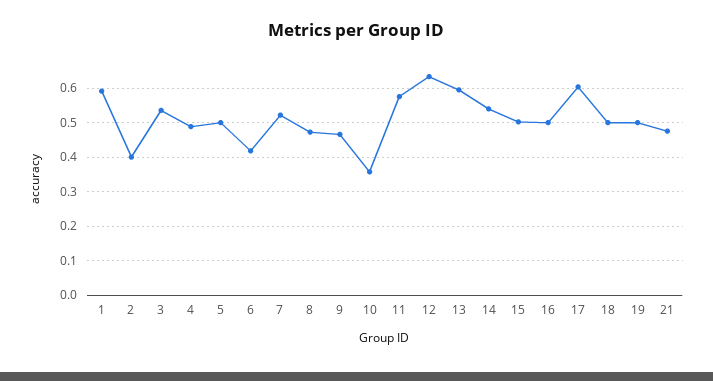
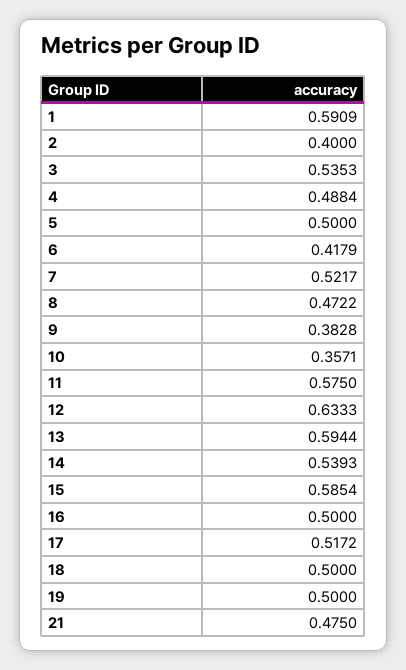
9: 0.46 -> 0.3828
15: 0.5 -> 0.5854
17: 0.6 -> 0.5172

